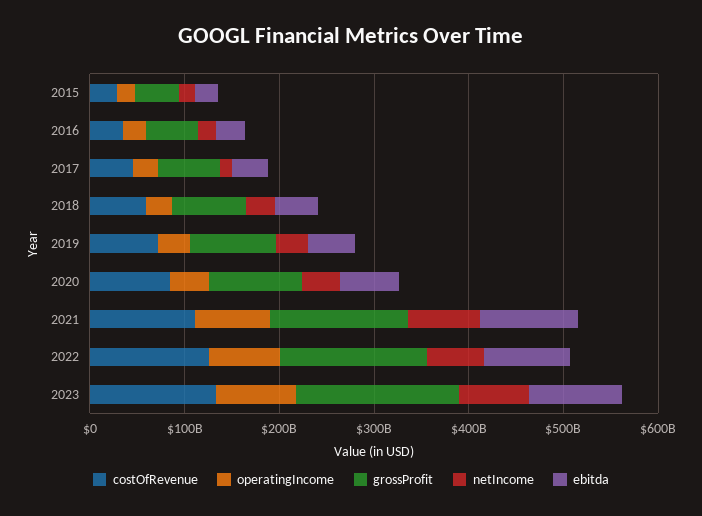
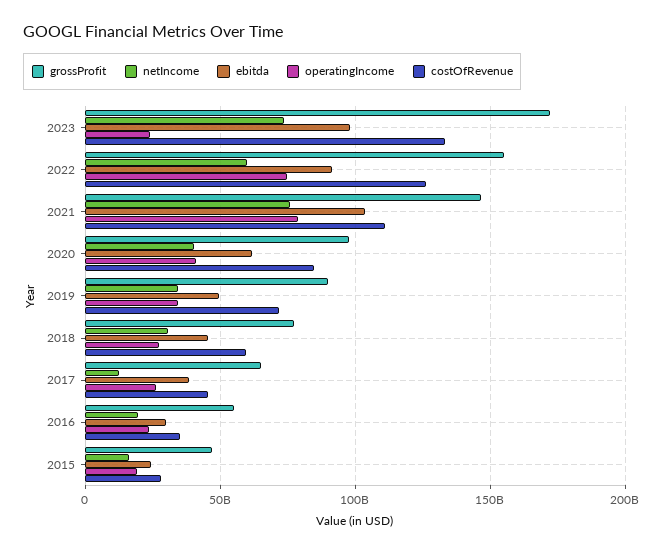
operatingIncome, 2023: 80000000000 -> 25000000000

